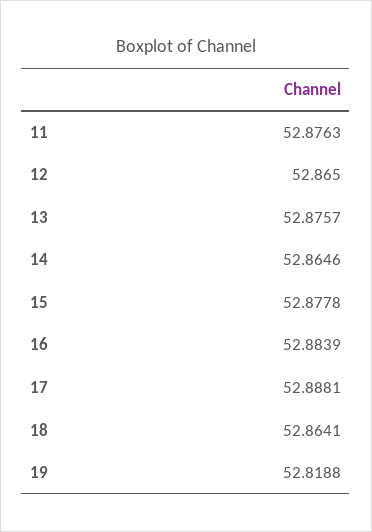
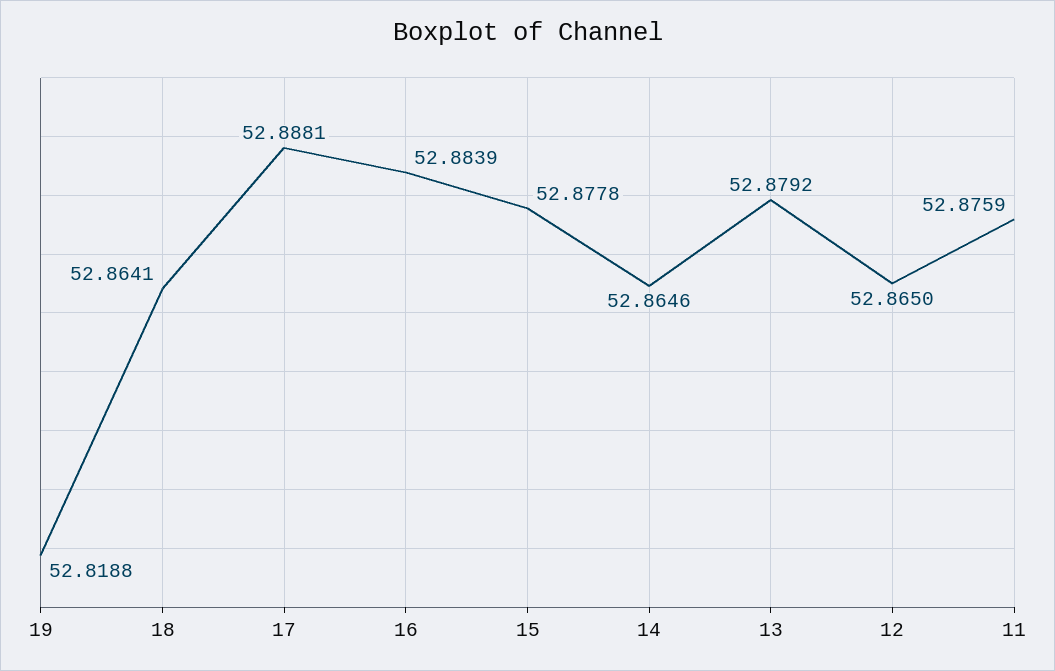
11: 52.8763 -> 52.8759
13: 52.8757 -> 52.8792

